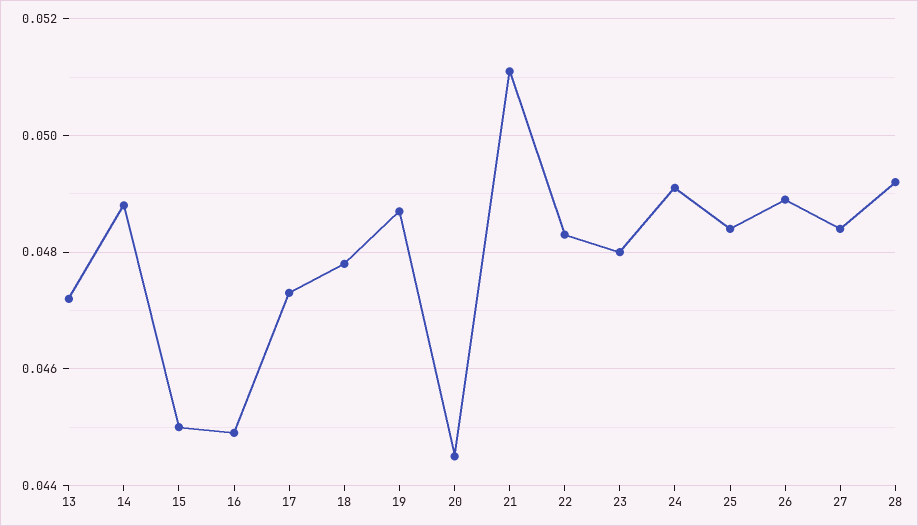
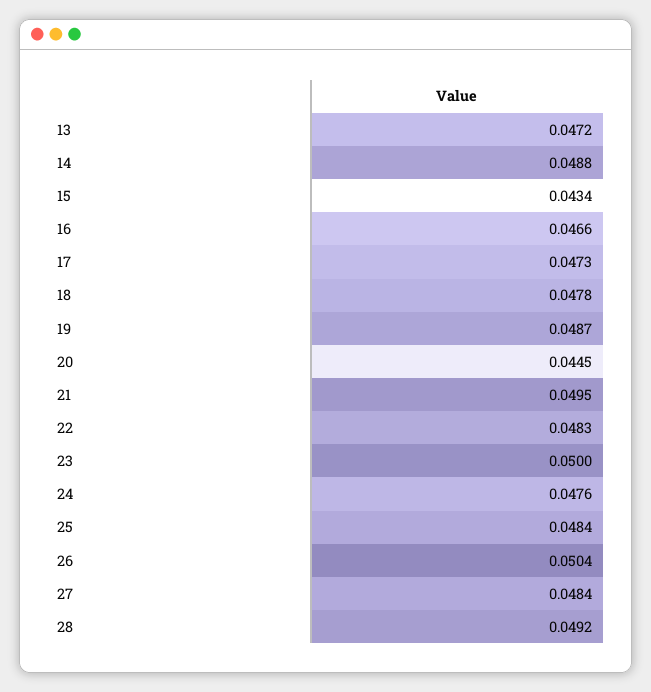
15: 0.045 -> 0.0434
16: 0.045 -> 0.0466
21: 0.051 -> 0.0495
23: 0.048 -> 0.05
24: 0.049 -> 0.0476
26: 0.049 -> 0.0504

